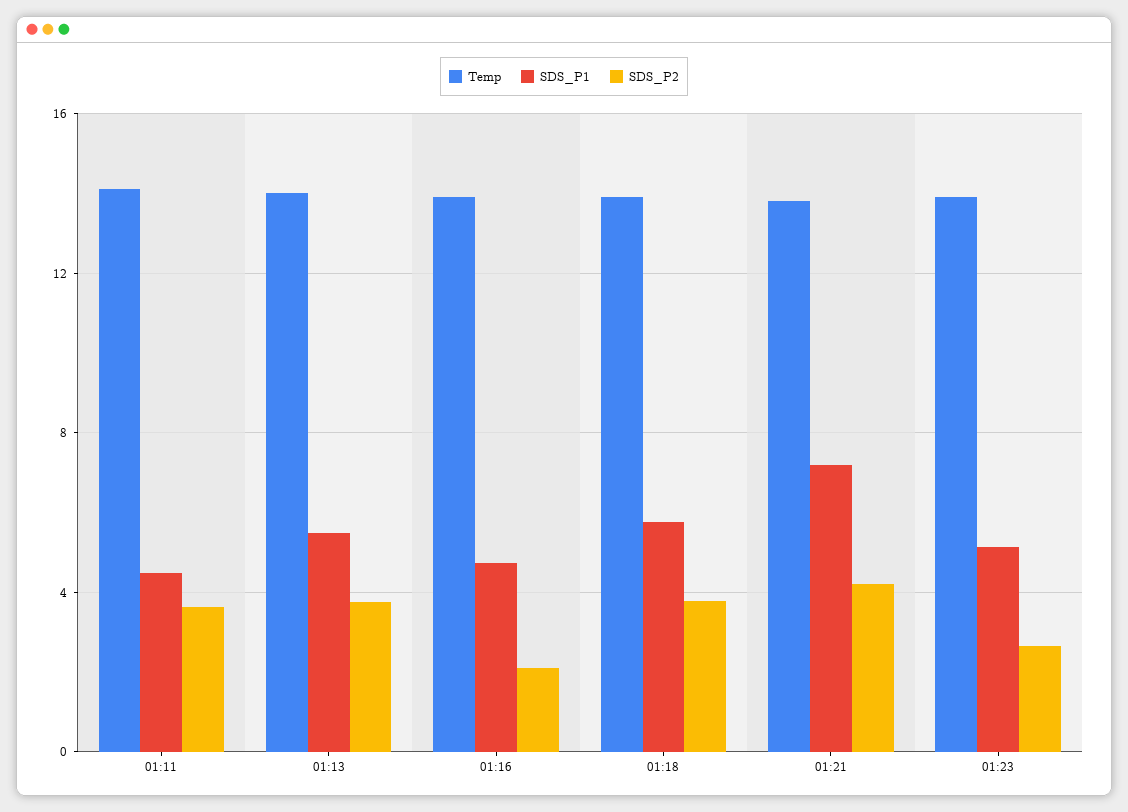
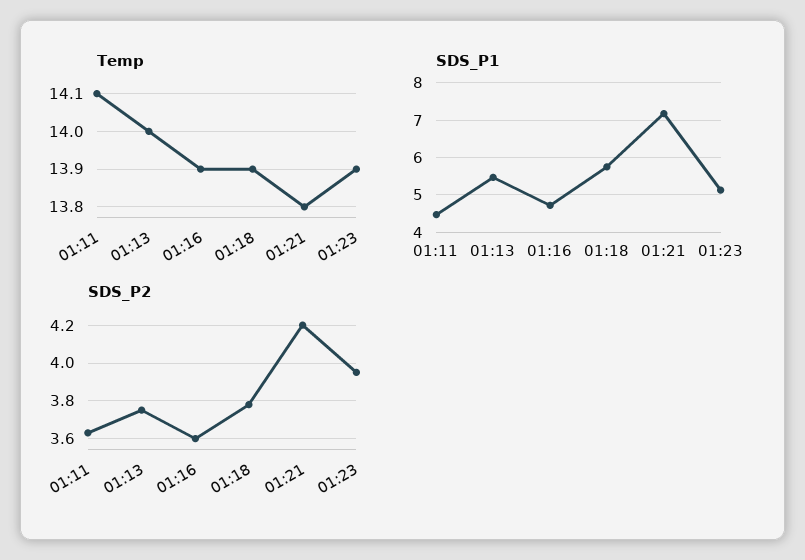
SDS_P2, 01:16: 2 -> 3.6
SDS_P2, 01:23: 2.5 -> 3.95

